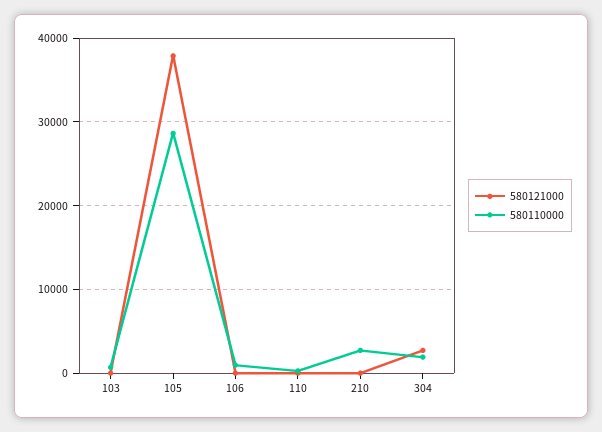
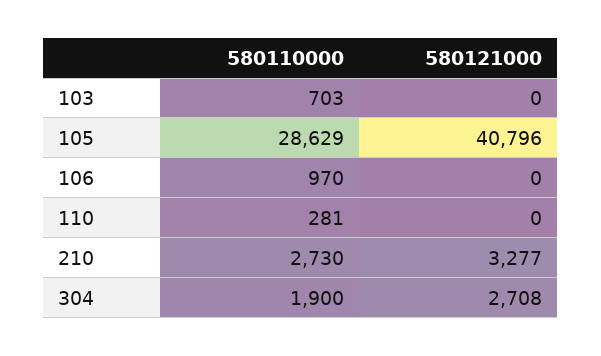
580121000, 105: 38000 -> 40796
580121000, 210: 0 -> 3277

